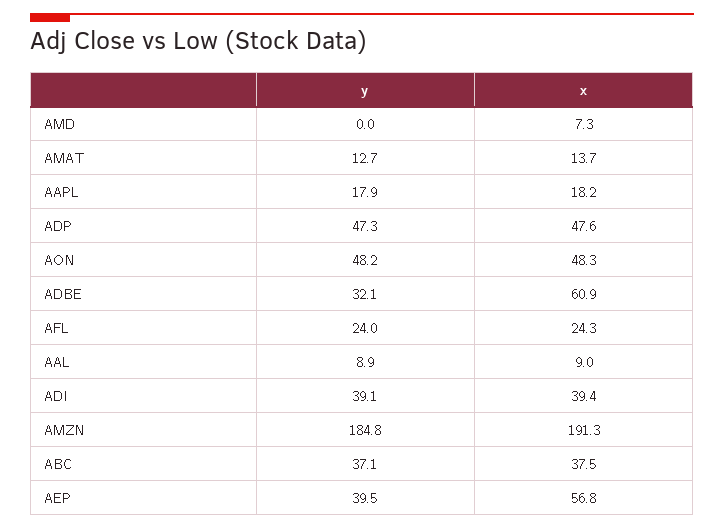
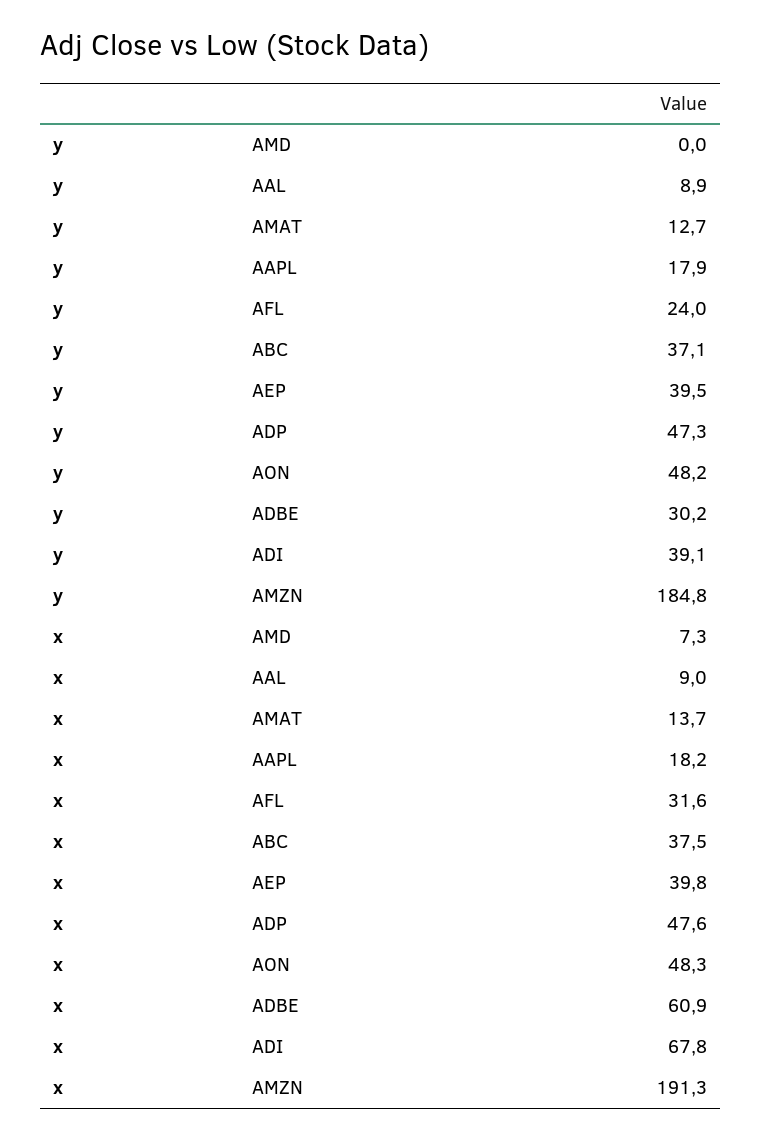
y, ADBE: 32.1 -> 30.2
x, AFL: 24.3 -> 31.6
x, ADI: 39.4 -> 67.8
x, AEP: 56.8 -> 39.8

